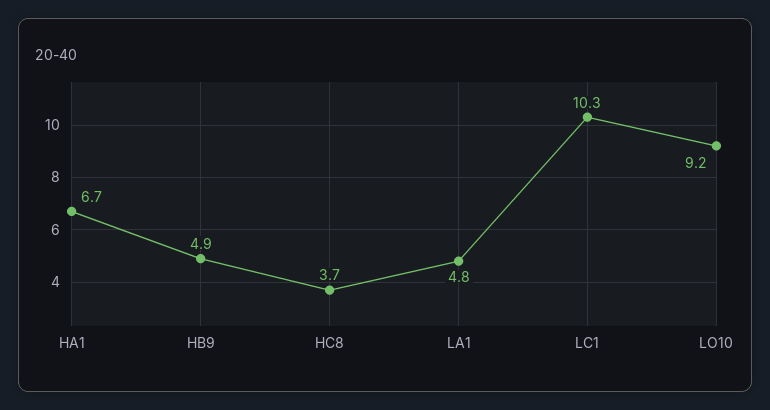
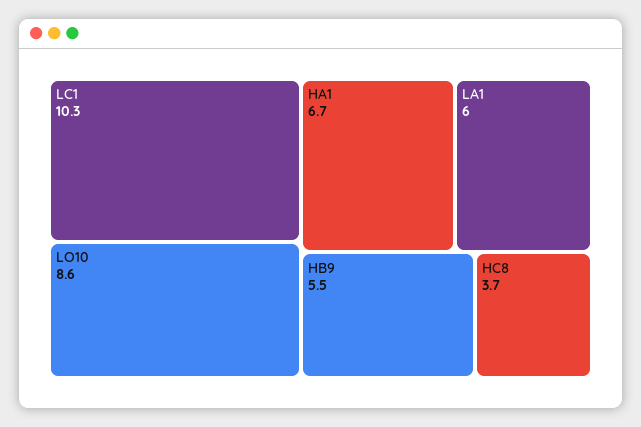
HB9: 4.9 -> 5.5
LA1: 4.8 -> 6
LO10: 9.2 -> 8.6

